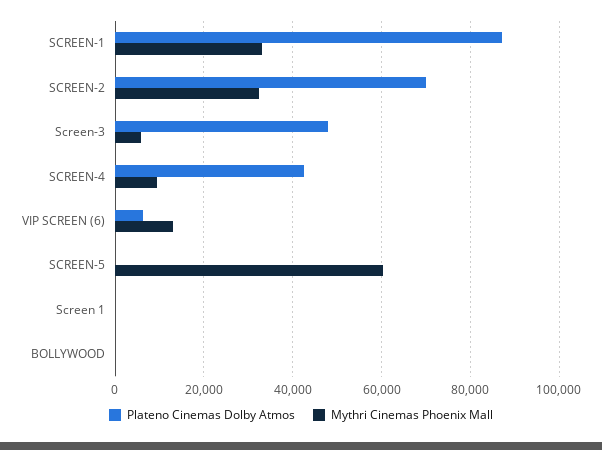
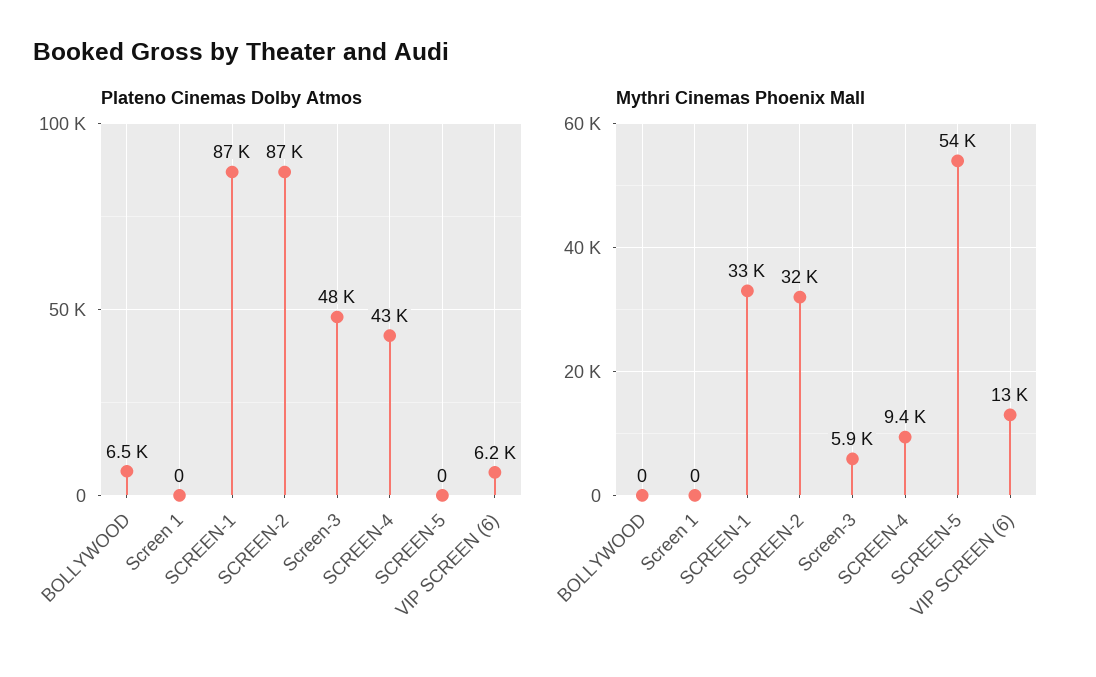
Plateno Cinemas Dolby Atmos, SCREEN-2: 70000 -> 87000
Mythri Cinemas Phoenix Mall, SCREEN-5: 60000 -> 54000
Plateno Cinemas Dolby Atmos, BOLLYWOOD: 0 -> 6500

